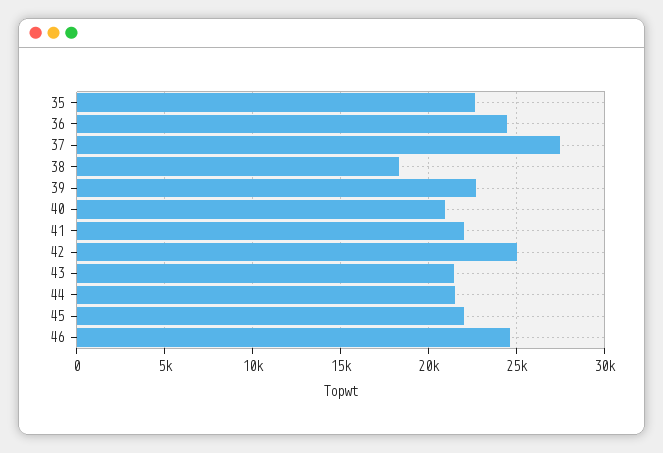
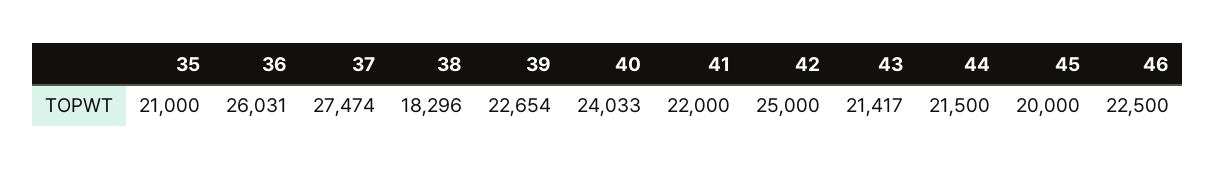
35: 22500 -> 21000
36: 24500 -> 26031
40: 21000 -> 24033
45: 22000 -> 20000
46: 24500 -> 22500

